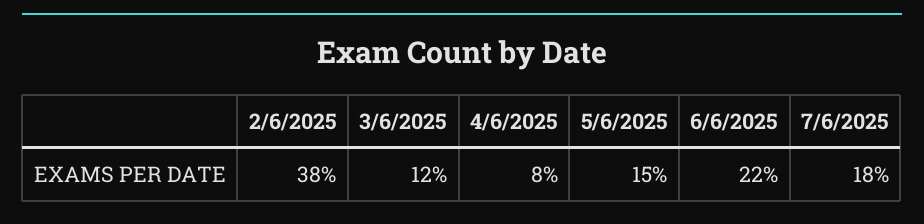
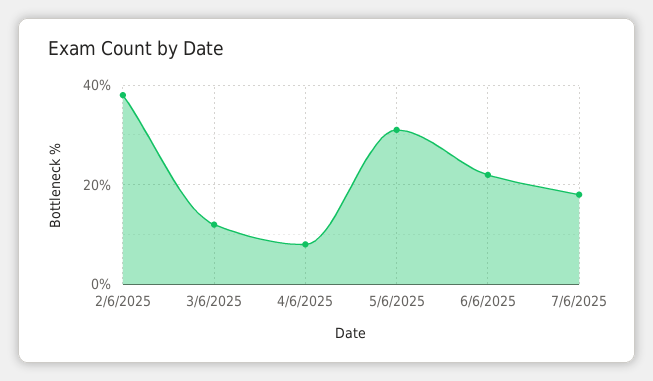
5/6/2025: 15 -> 30

